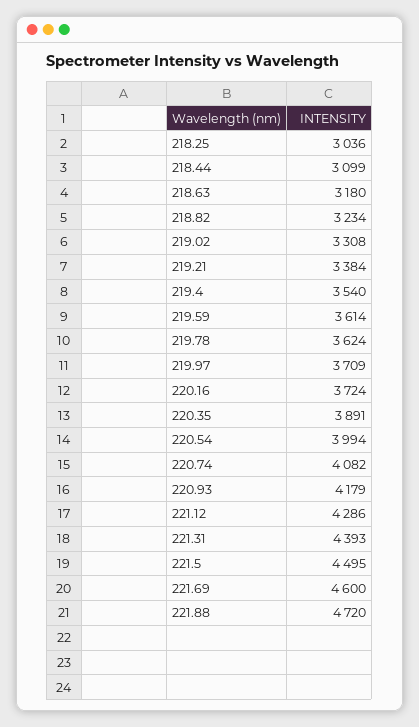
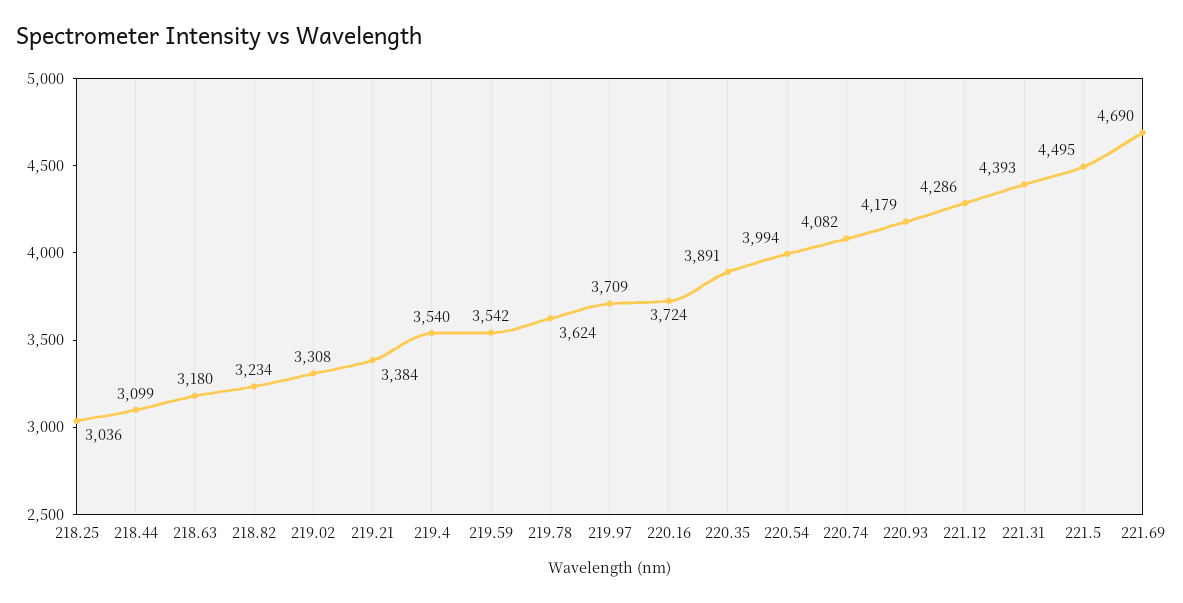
219.59: 3614 -> 3542
221.69: 4600 -> 4690
221.88: 4720 -> none

